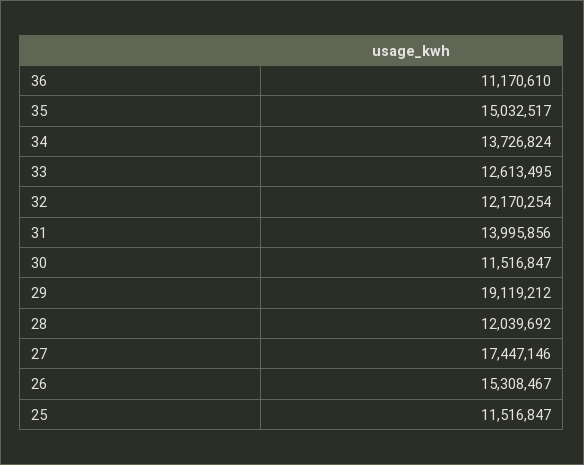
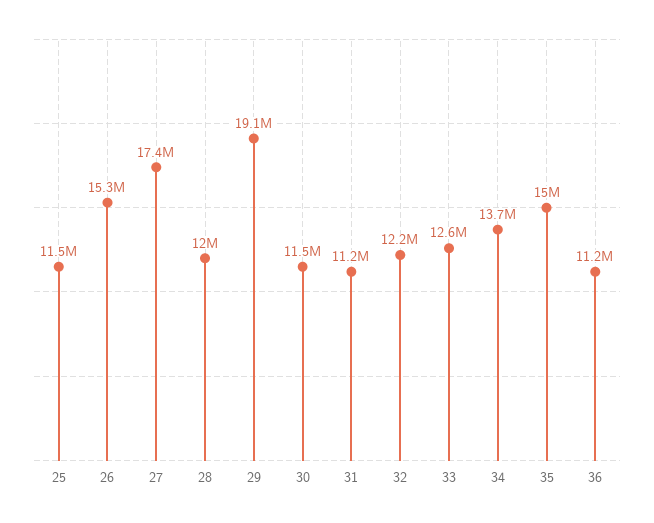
31: 13995856 -> 11200000

